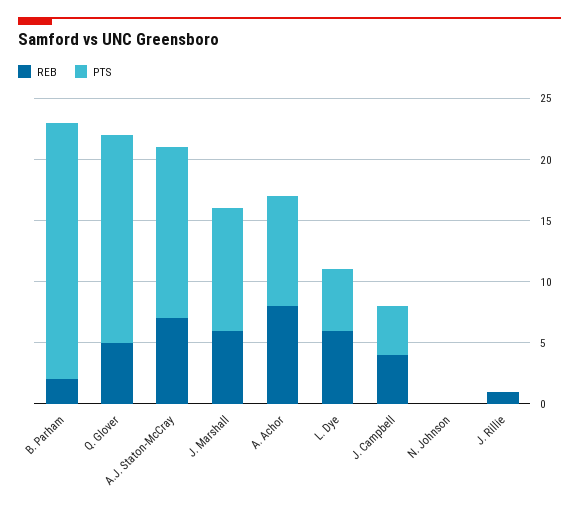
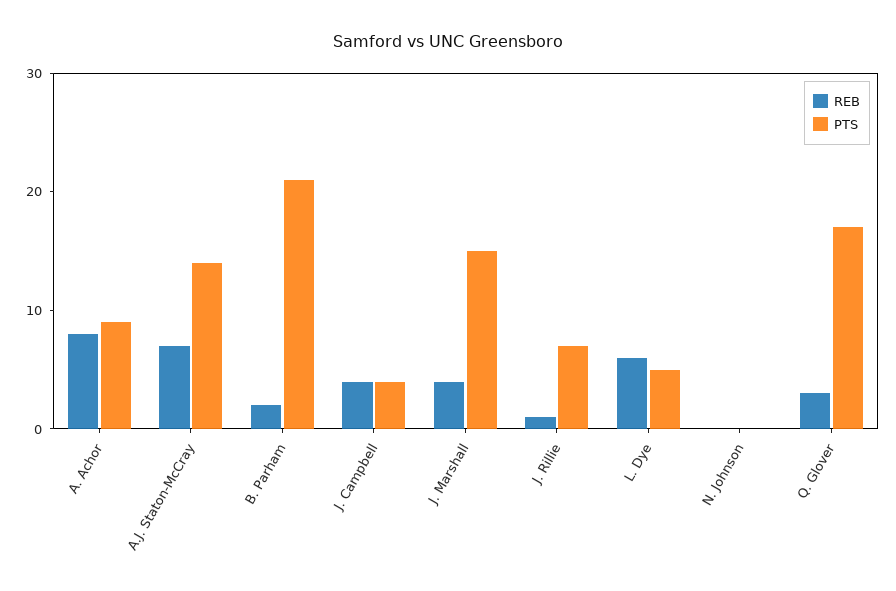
REB, Q. Glover: 5 -> 3
REB, J. Marshall: 6 -> 4
PTS, J. Marshall: 10 -> 15
PTS, J. Rillie: 0 -> 7

